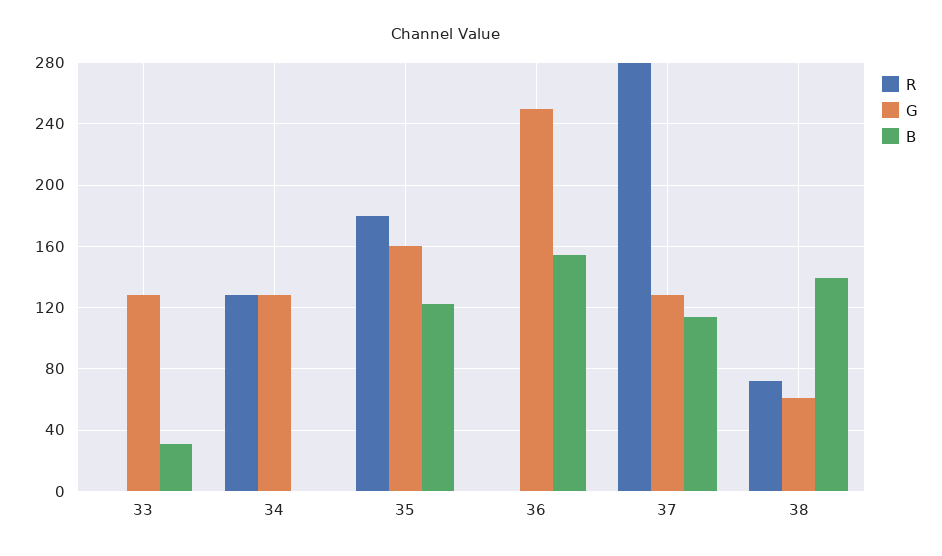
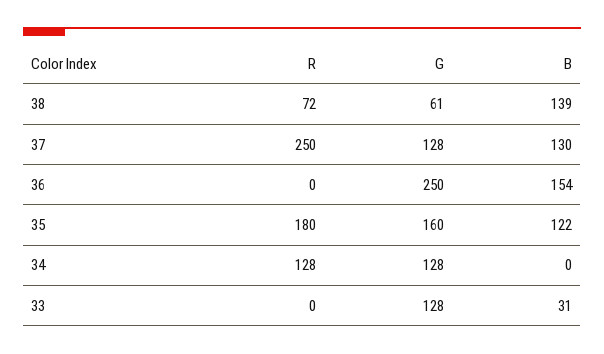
R, 37: 280 -> 250
B, 37: 115 -> 130

